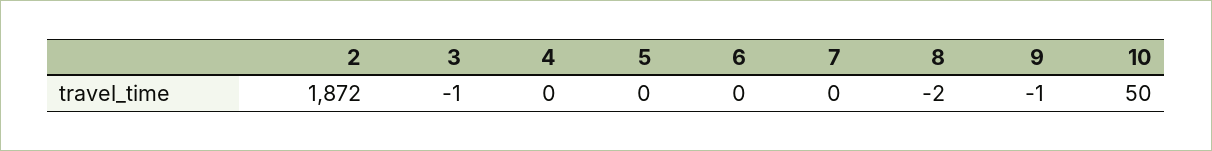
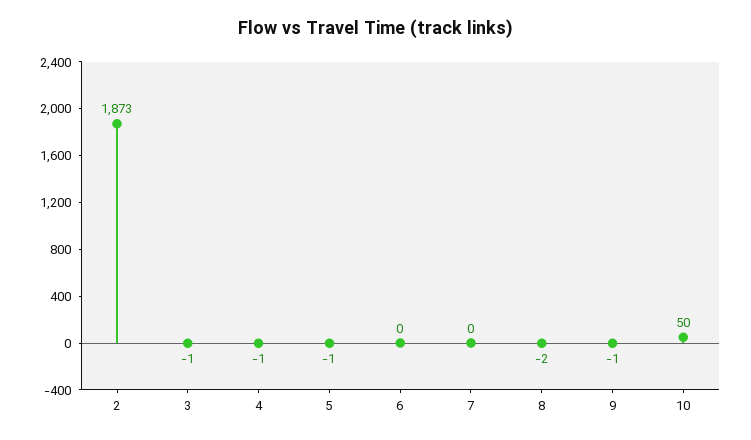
2: 1872 -> 1873
4: 0 -> -1
5: 0 -> -1

